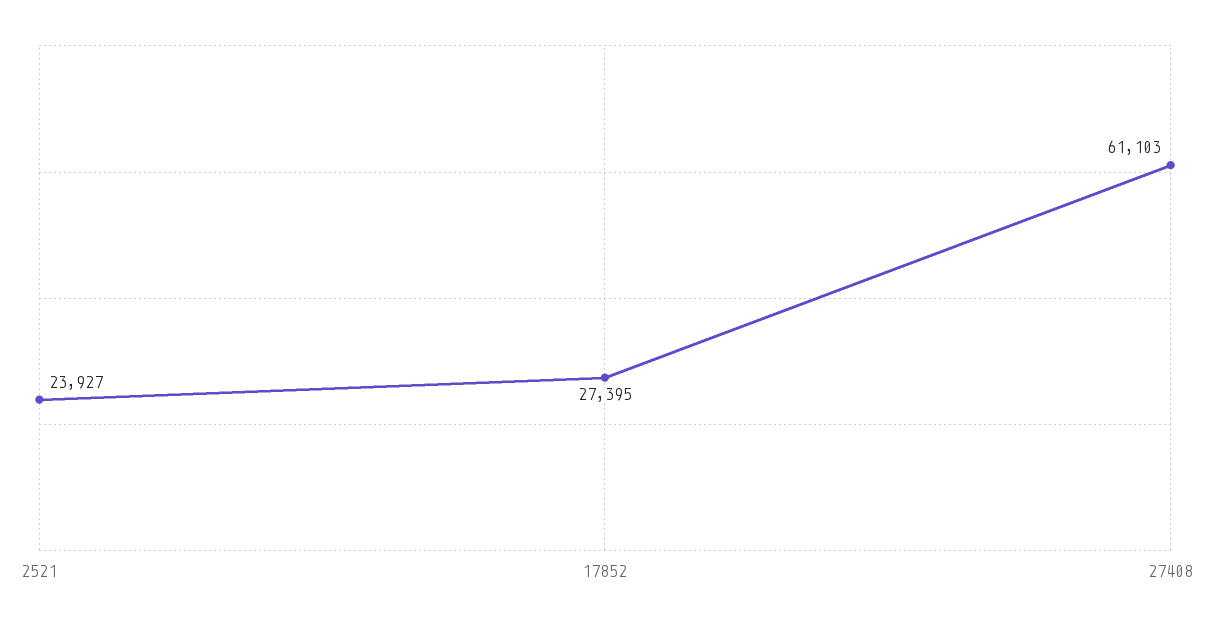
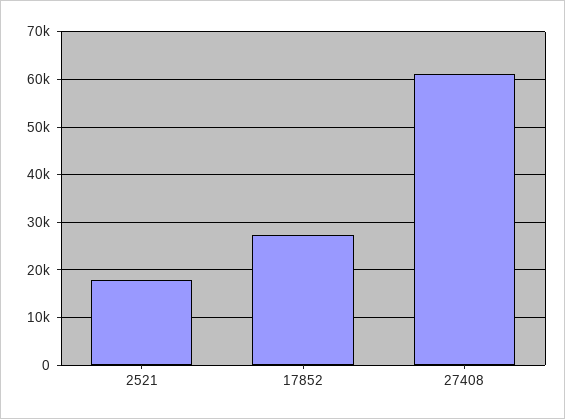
2521: 23927 -> 18000

